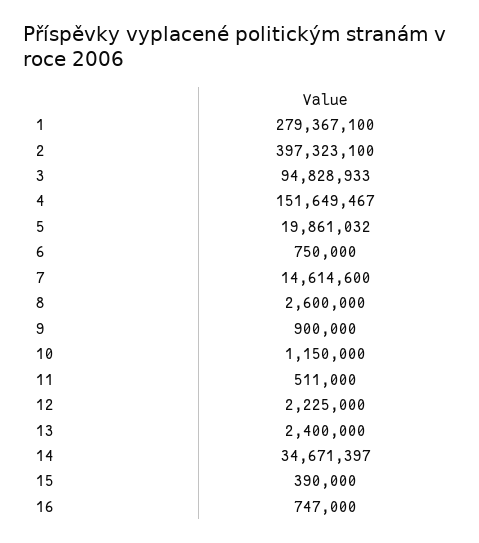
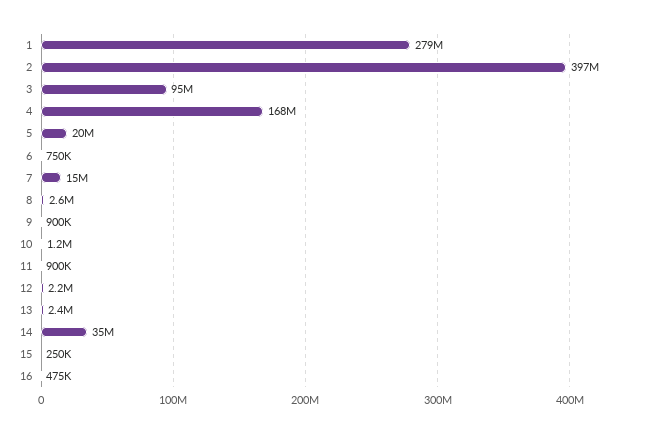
4: 151649467 -> 168000000
11: 511000 -> 900000
15: 390000 -> 250000
16: 747000 -> 475000

